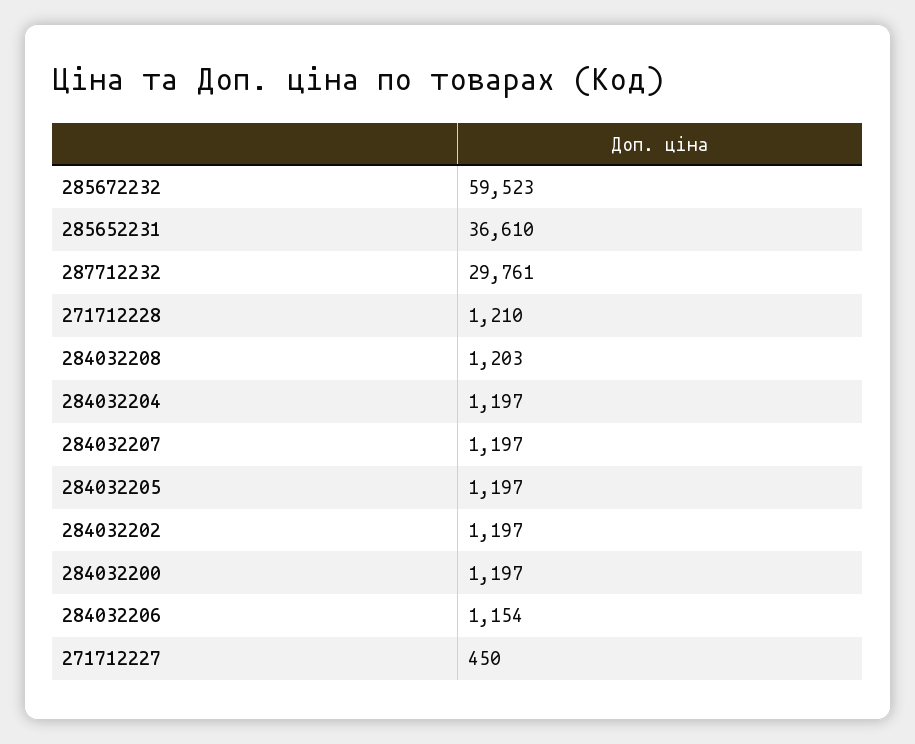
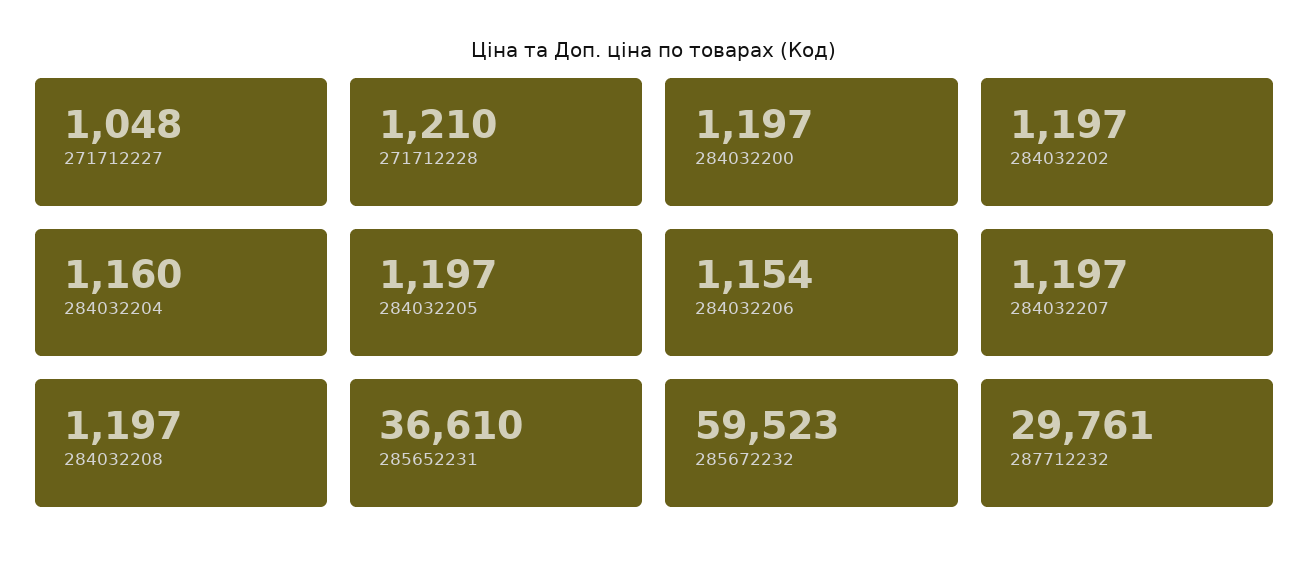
284032208: 1203 -> 1197
284032204: 1197 -> 1160
271712227: 450 -> 1048

